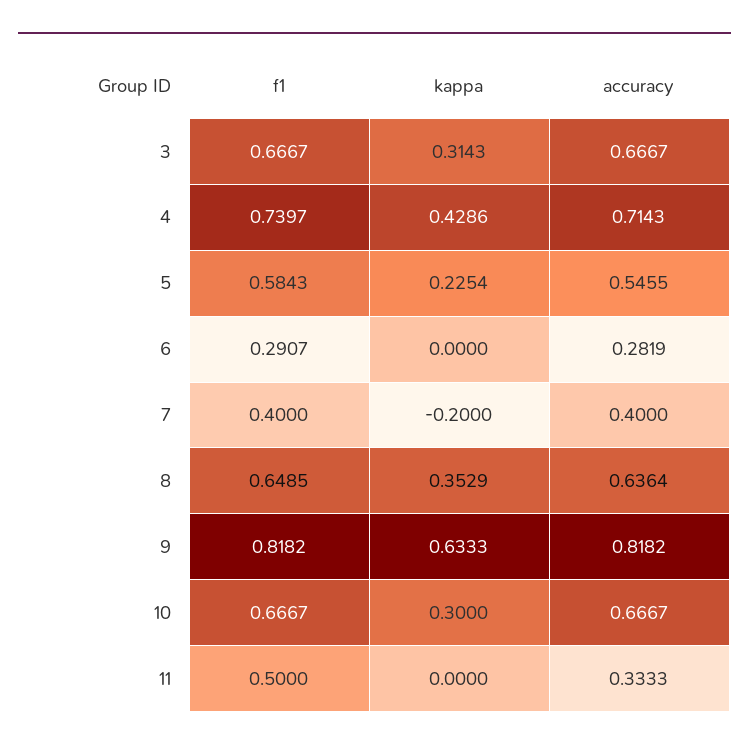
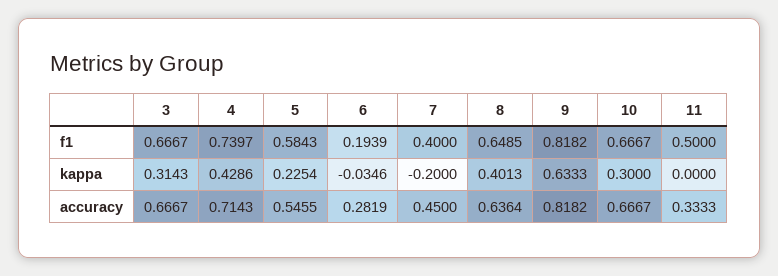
f1, 6: 0.2907 -> 0.1939
kappa, 6: 0 -> -0.0346
accuracy, 7: 0.4 -> 0.45
kappa, 8: 0.3529 -> 0.4013

